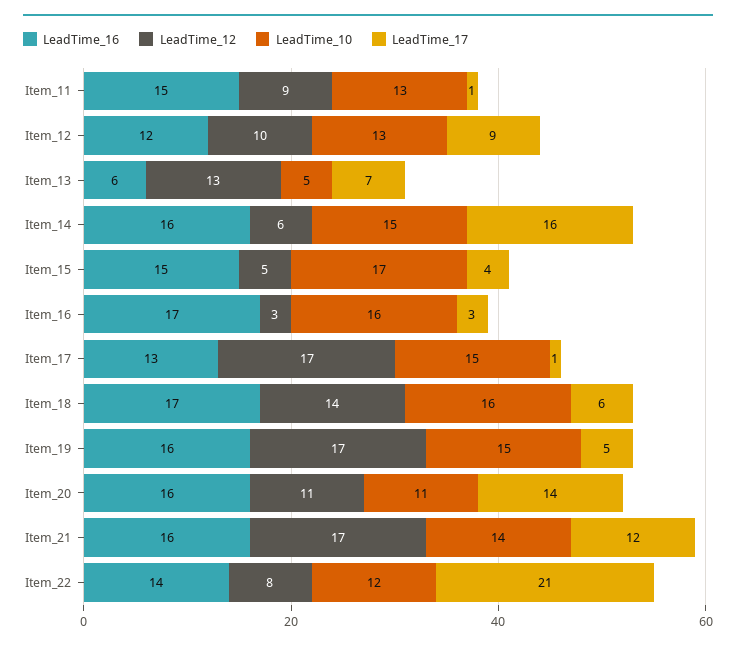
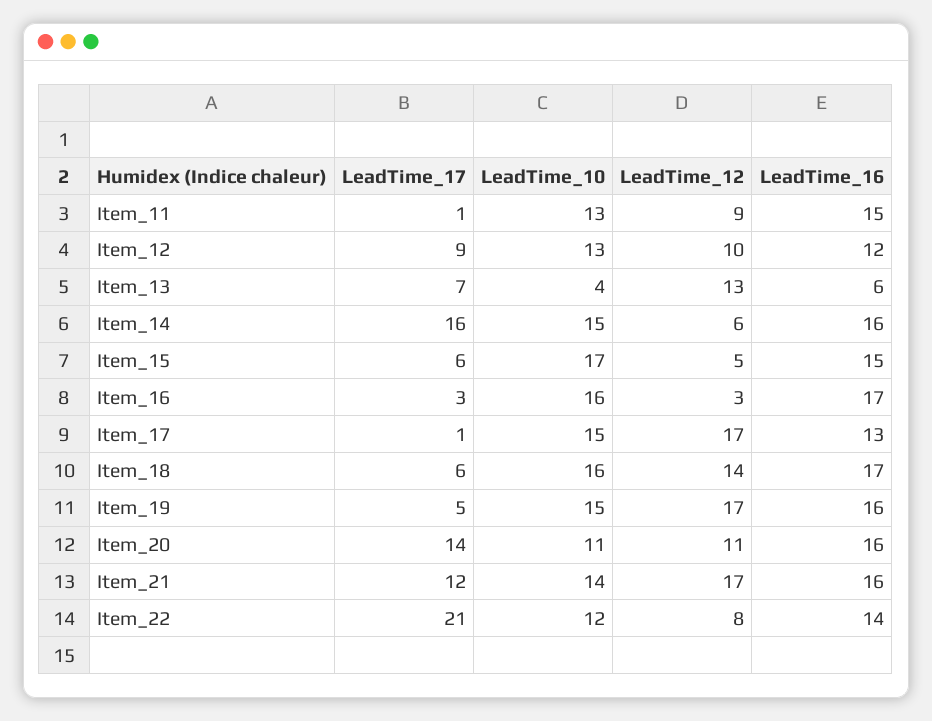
LeadTime_10, Item_13: 5 -> 4
LeadTime_17, Item_15: 4 -> 6

